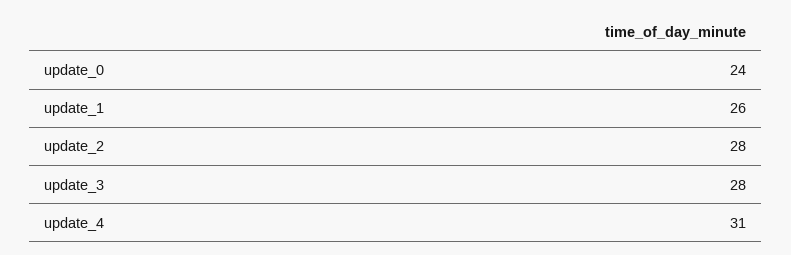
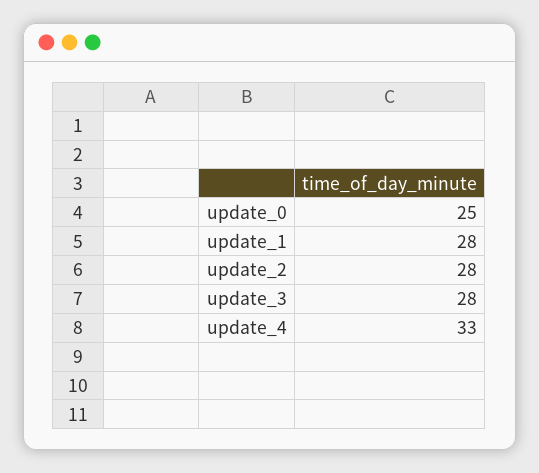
update_0: 24 -> 25
update_1: 26 -> 28
update_4: 31 -> 33

